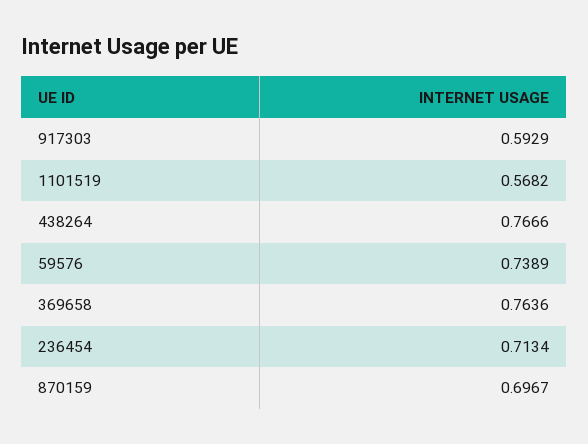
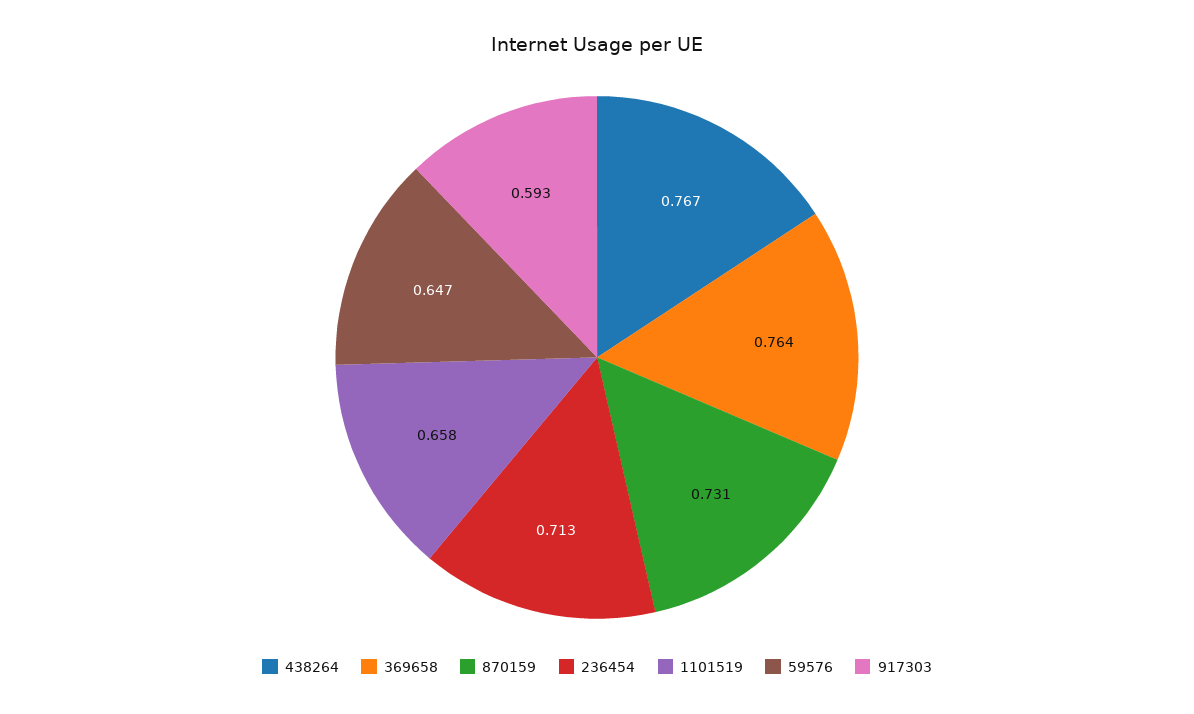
1101519: 0.5682 -> 0.658
59576: 0.7389 -> 0.647
870159: 0.6967 -> 0.731

